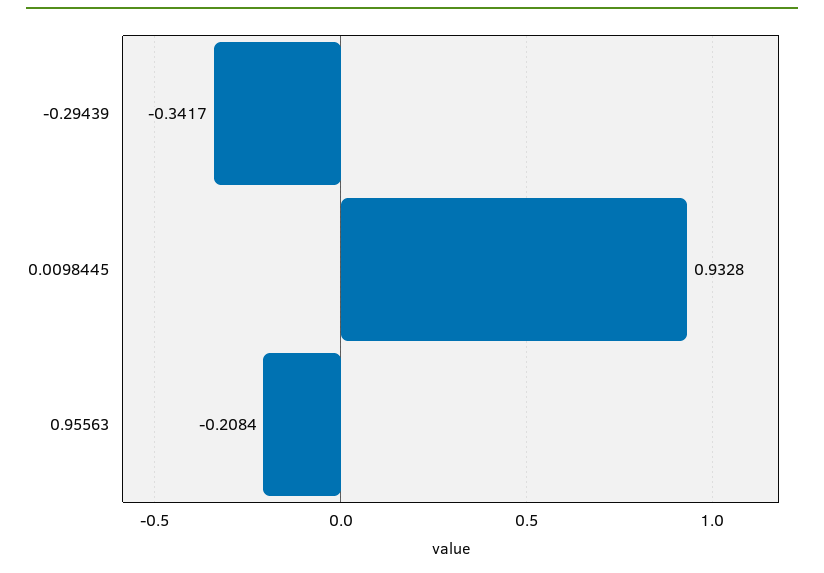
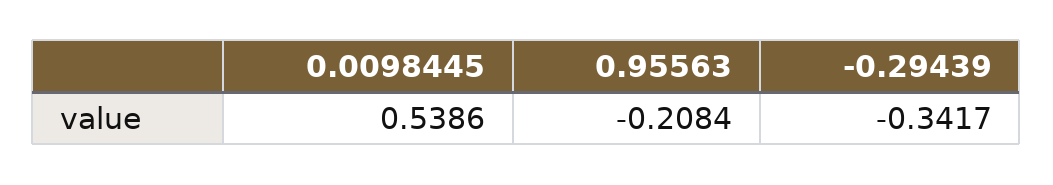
0.0098445: 0.9328 -> 0.5386

